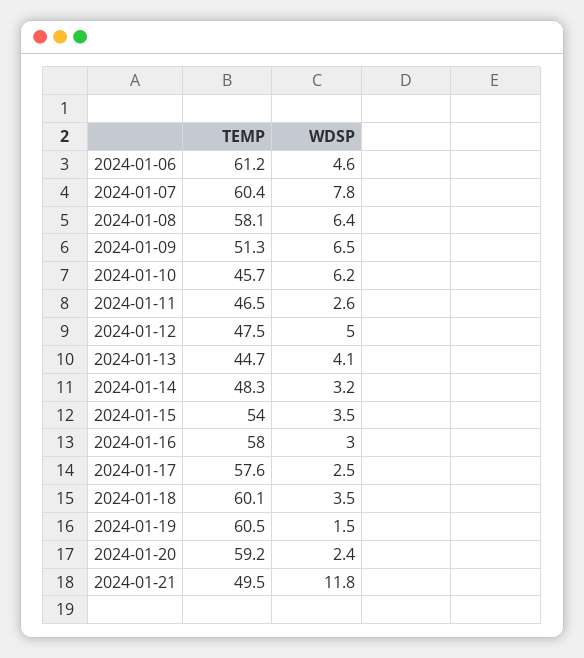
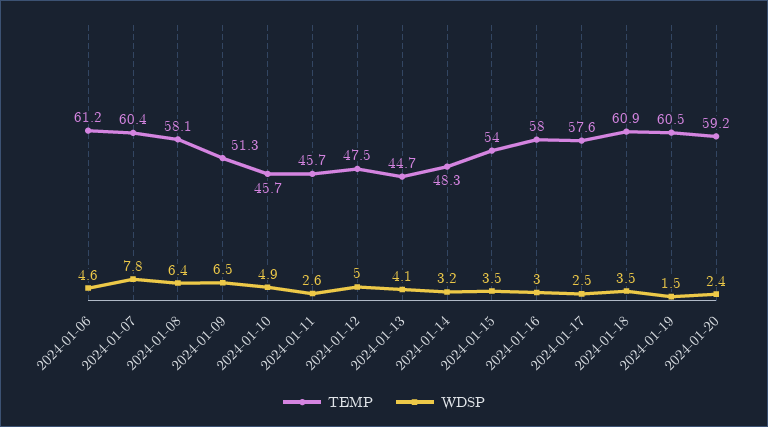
WDSP, 2024-01-10: 6.2 -> 4.9
TEMP, 2024-01-11: 46.5 -> 45.7
TEMP, 2024-01-18: 60.1 -> 60.9
TEMP, 2024-01-21: 49.5 -> none
WDSP, 2024-01-21: 11.8 -> none

